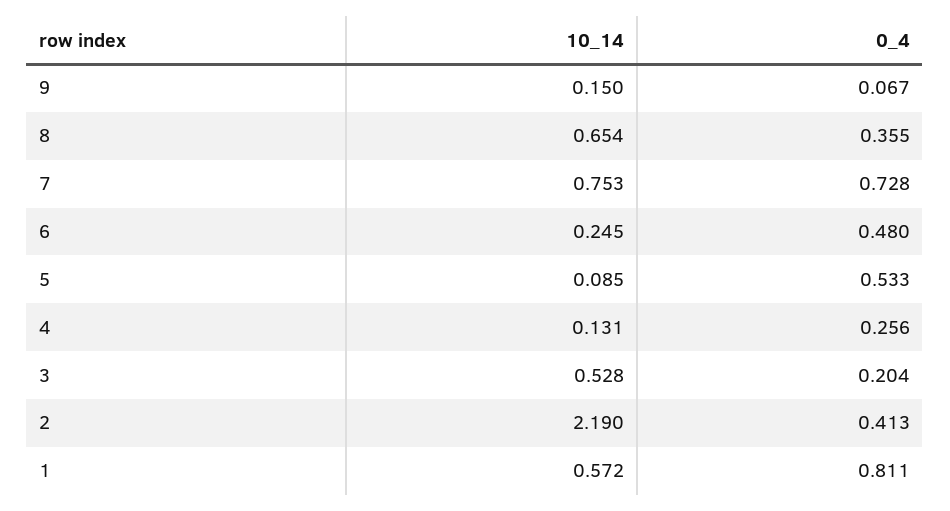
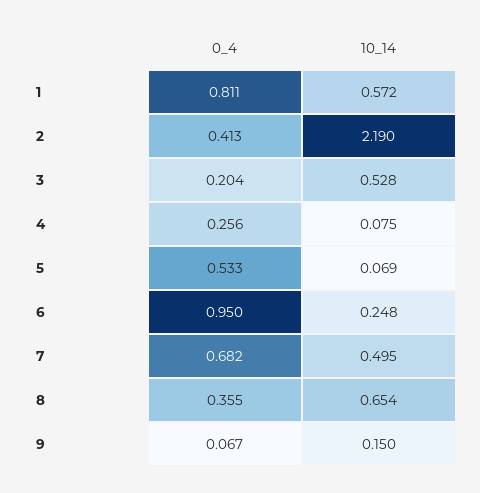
10_14, 7: 0.753 -> 0.495
0_4, 7: 0.728 -> 0.682
10_14, 6: 0.245 -> 0.248
0_4, 6: 0.48 -> 0.95
10_14, 5: 0.085 -> 0.069
10_14, 4: 0.131 -> 0.075

